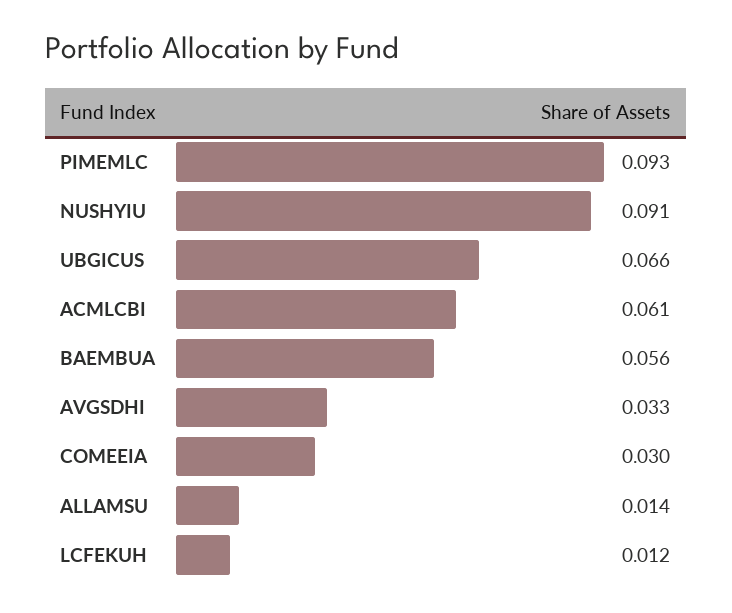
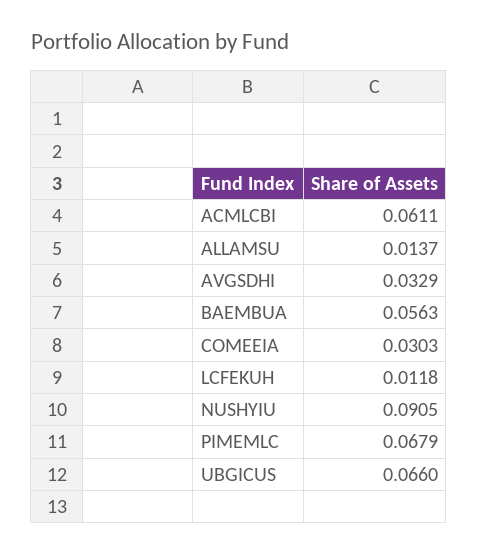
PIMEMLC: 0.093 -> 0.0679

